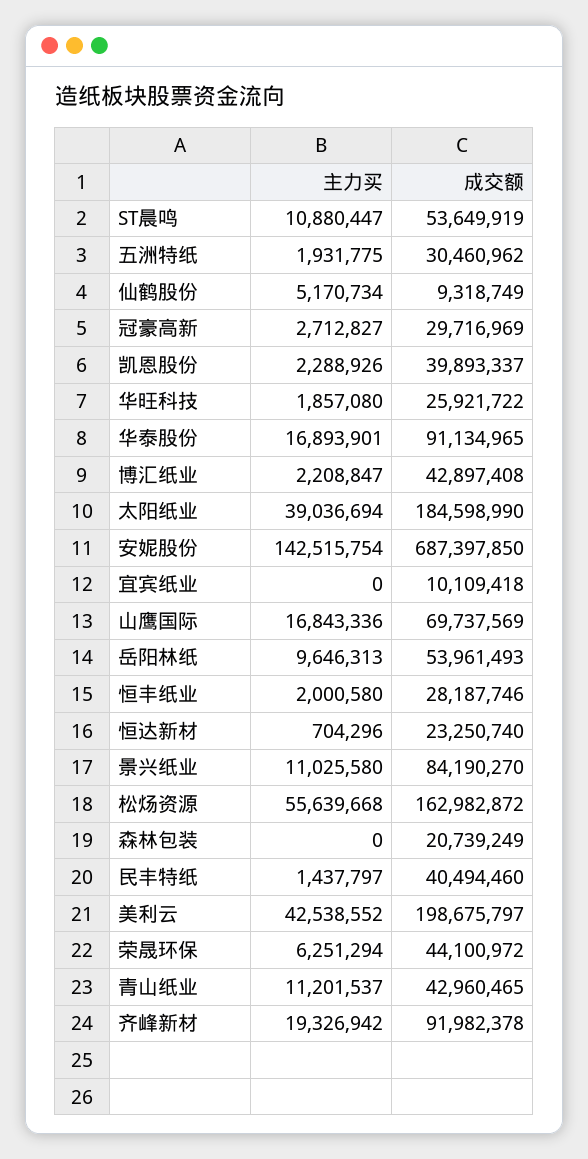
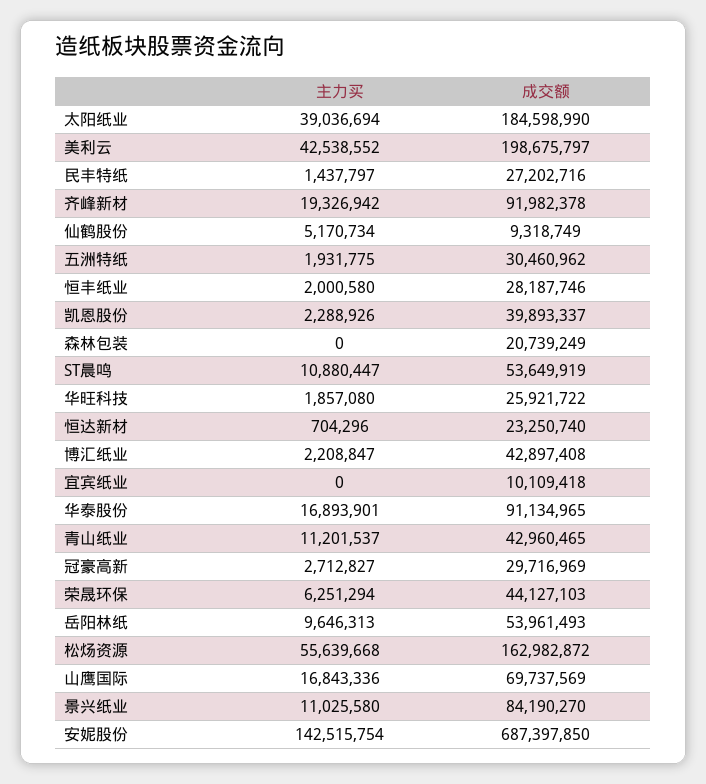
成交额, 民丰特纸: 40494460 -> 27202716
成交额, 荣晟环保: 44100972 -> 44127103

